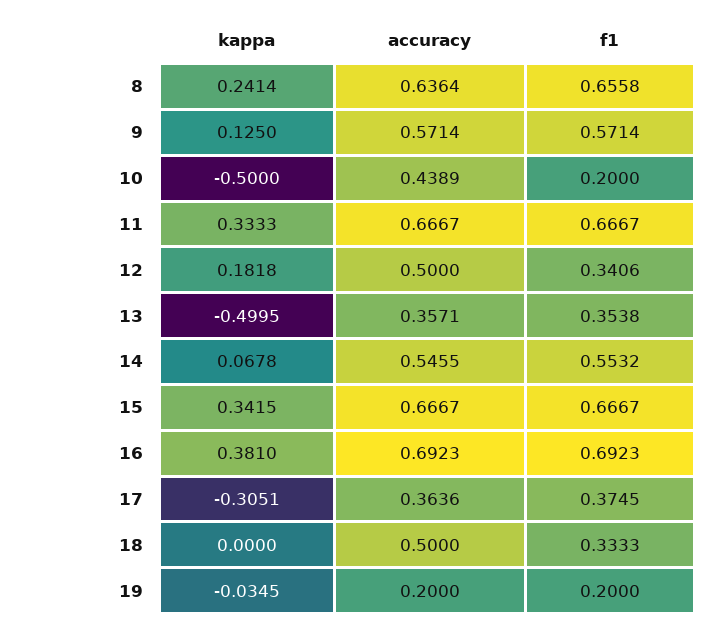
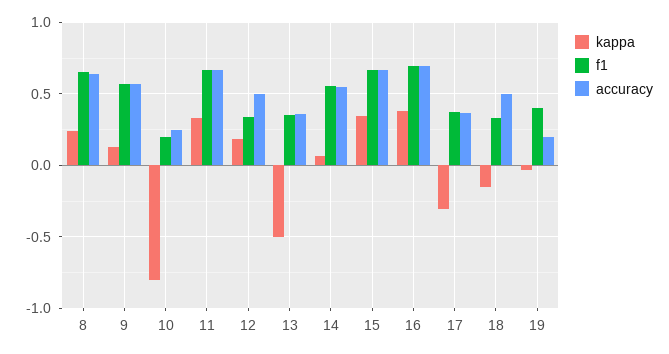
kappa, 10: -0.5 -> -0.8
accuracy, 10: 0.4389 -> 0.25
kappa, 18: 0 -> -0.15
f1, 19: 0.2 -> 0.4

